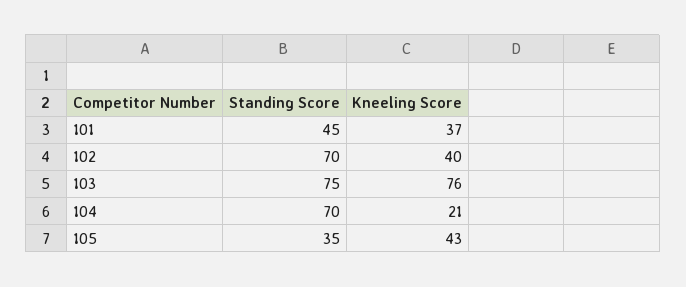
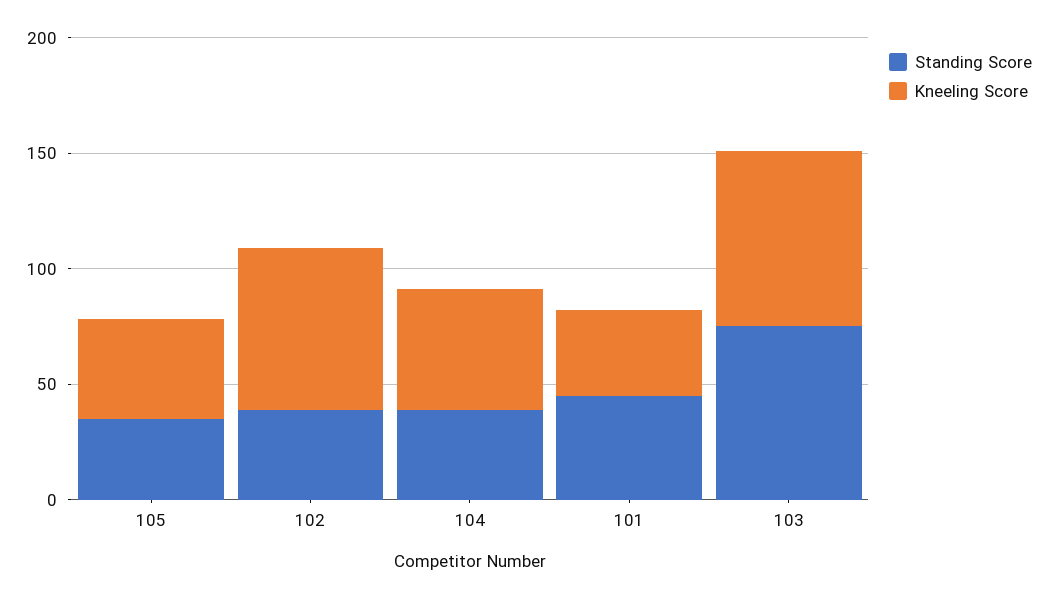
Standing Score, 102: 70 -> 40
Kneeling Score, 102: 40 -> 70
Standing Score, 104: 70 -> 40
Kneeling Score, 104: 21 -> 50

